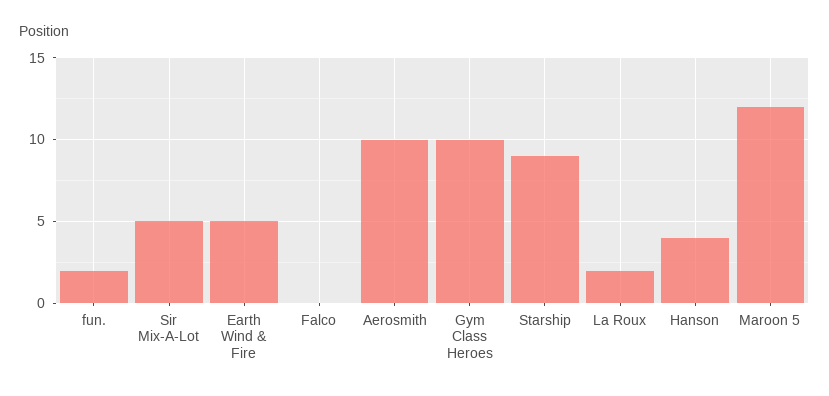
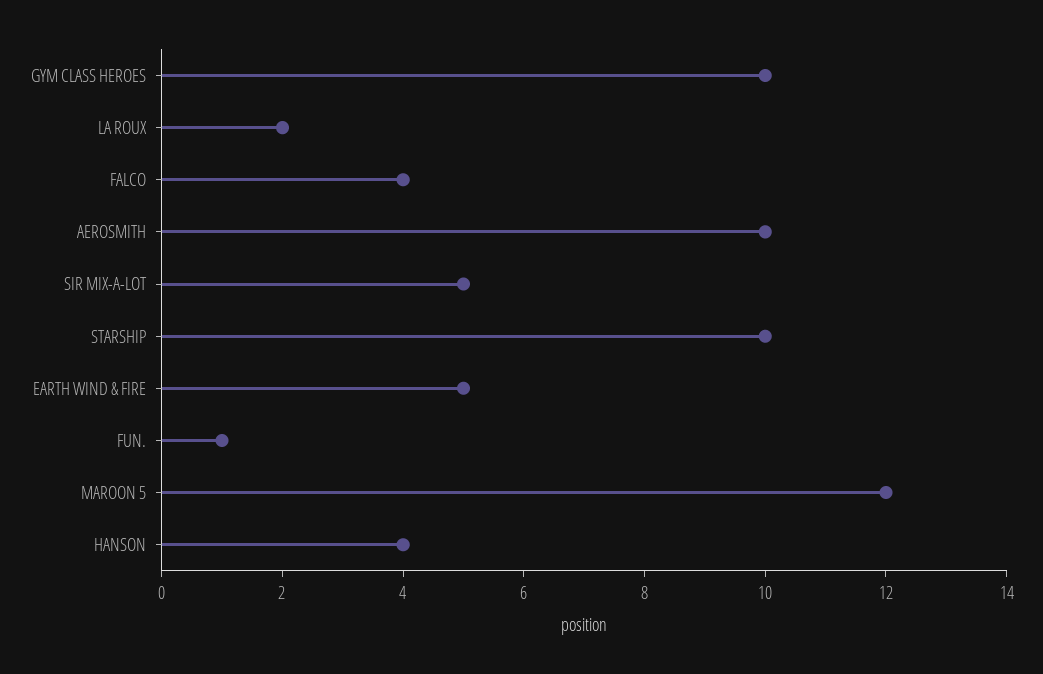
fun.: 2 -> 1
Falco: 0 -> 4
Starship: 9 -> 10

